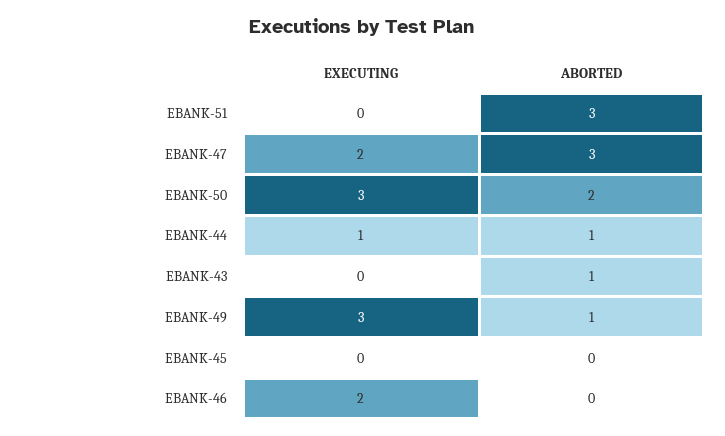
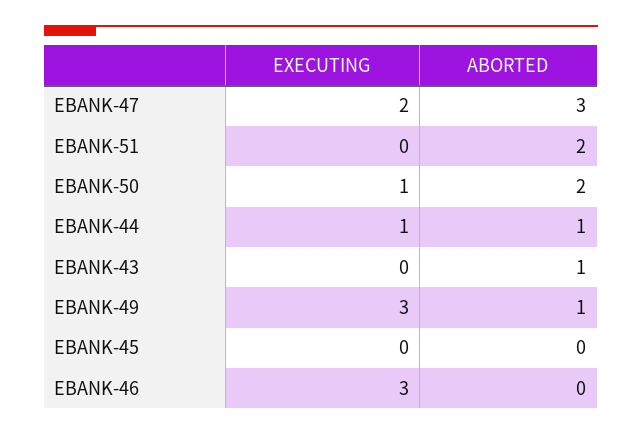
ABORTED, EBANK-51: 3 -> 2
EXECUTING, EBANK-50: 3 -> 1
EXECUTING, EBANK-46: 2 -> 3

